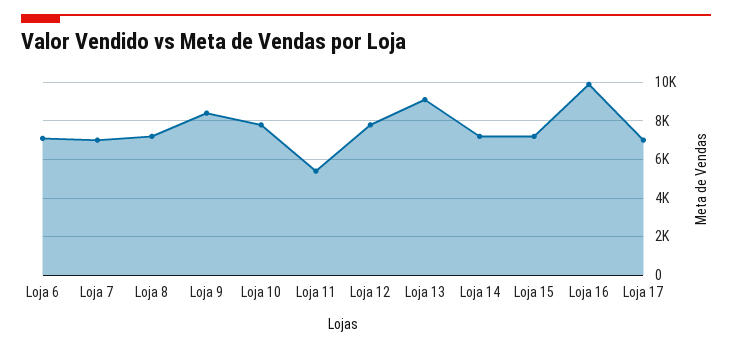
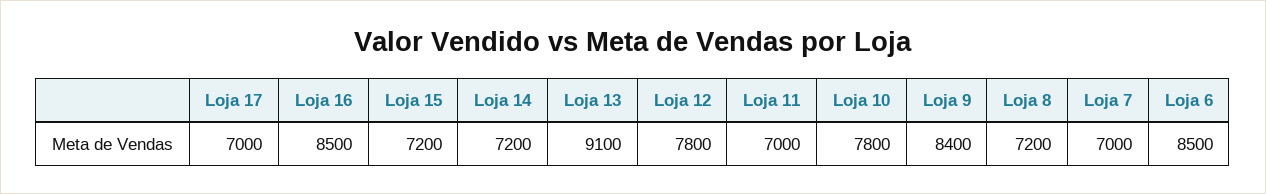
Loja 6: 7000 -> 8500
Loja 11: 5500 -> 7000
Loja 16: 10000 -> 8500

